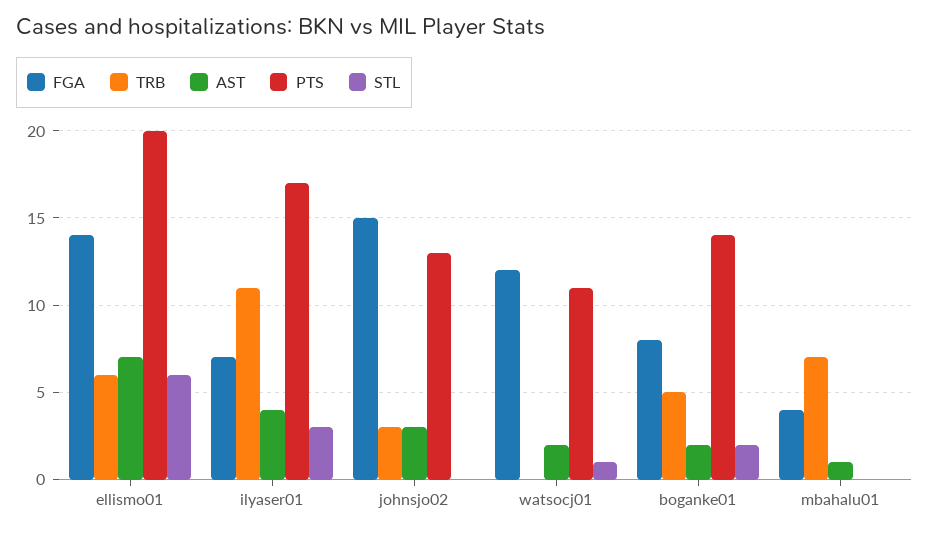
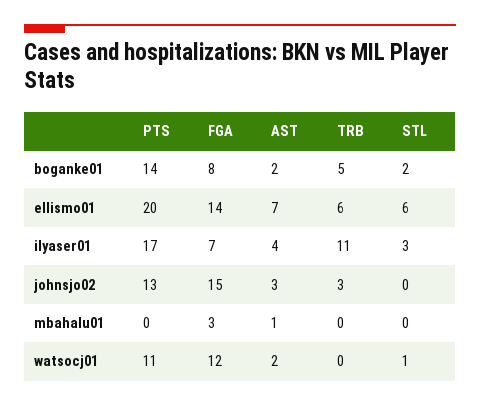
FGA, mbahalu01: 4 -> 3
TRB, mbahalu01: 7 -> 0

